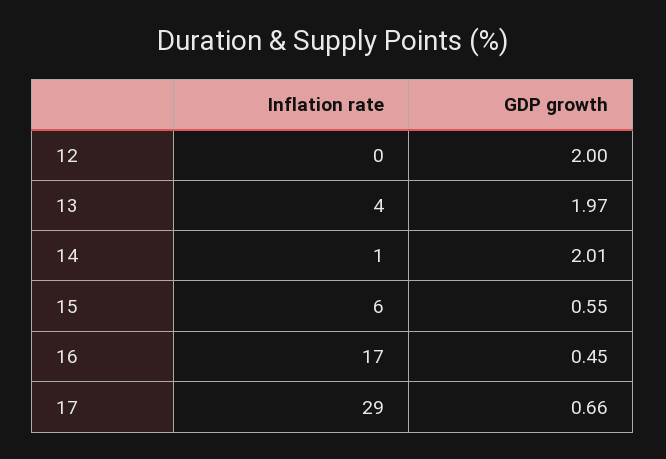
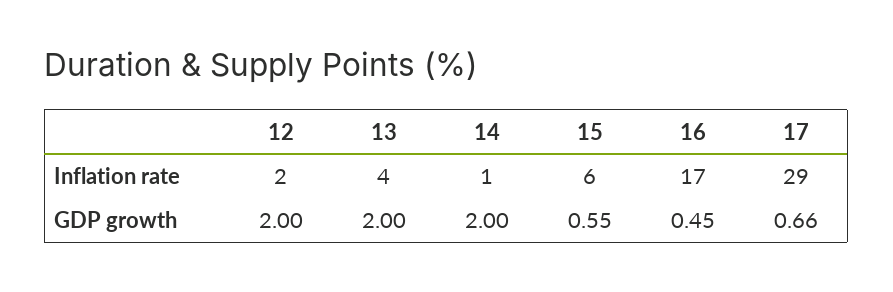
Inflation rate, 12: 0 -> 2
GDP growth, 13: 1.97 -> 2
GDP growth, 14: 2.01 -> 2

